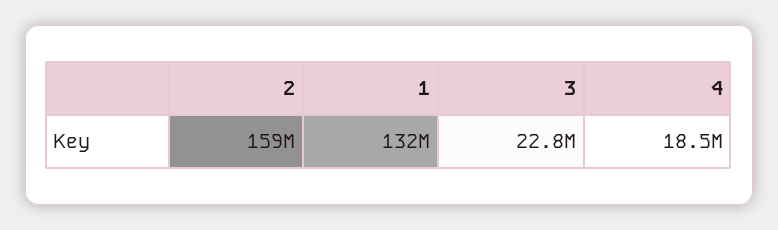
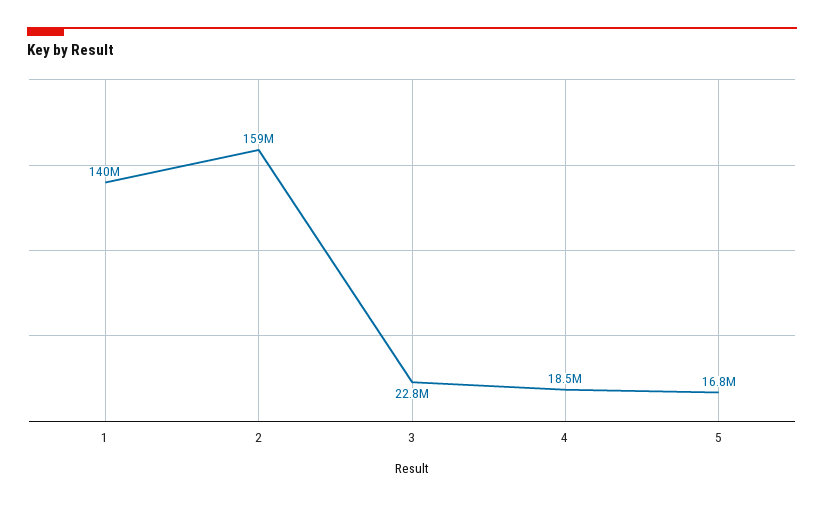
1: 132000000 -> 140000000
5: none -> 16800000

